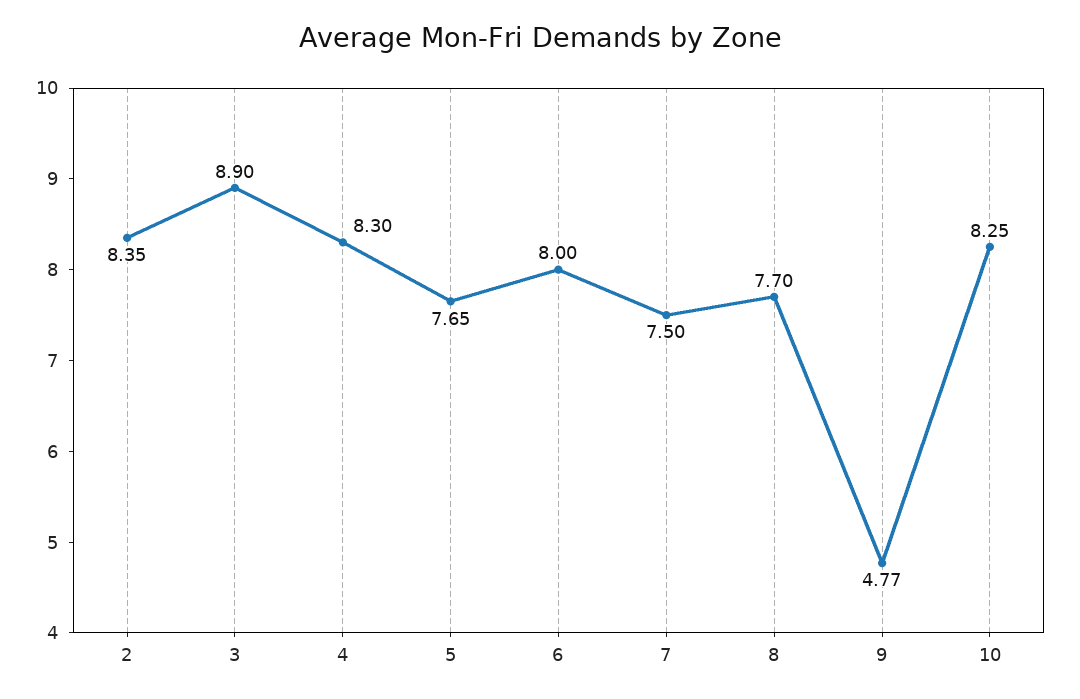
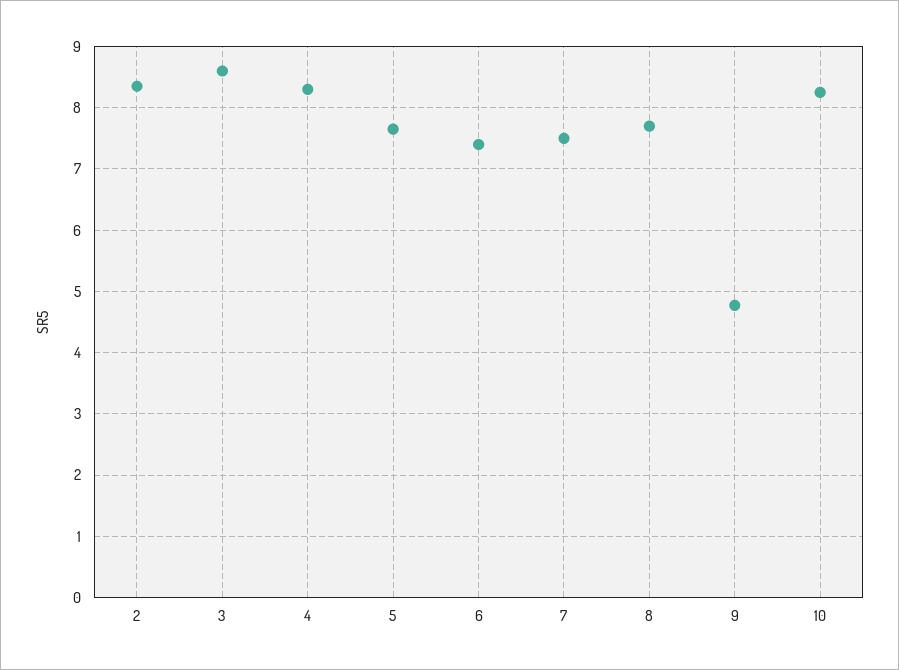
3: 8.9 -> 8.6
6: 8 -> 7.4

